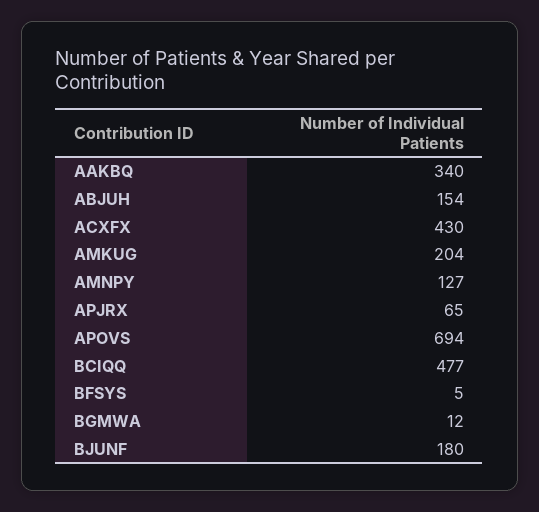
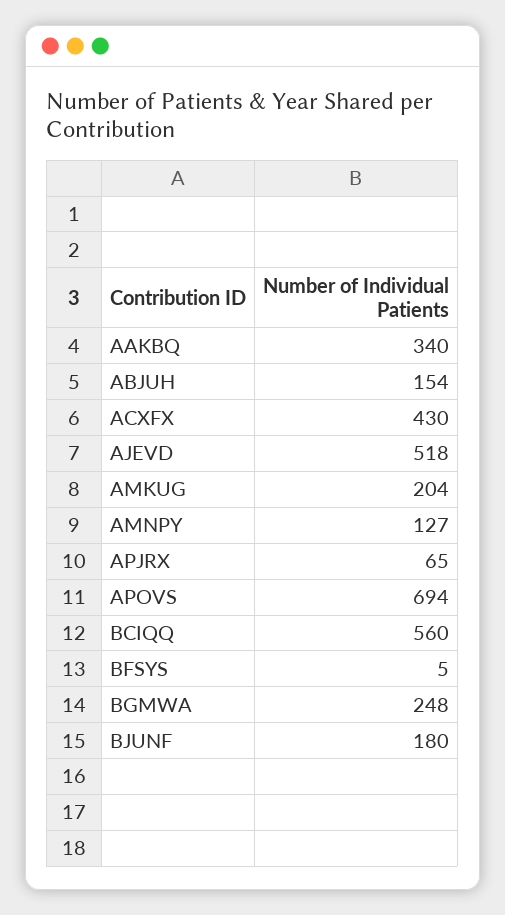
BCIQQ: 477 -> 560
BGMWA: 12 -> 248
AJEVD: none -> 518

